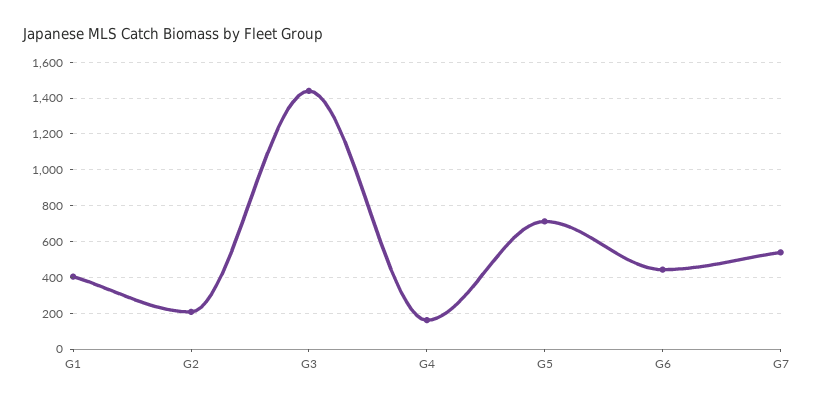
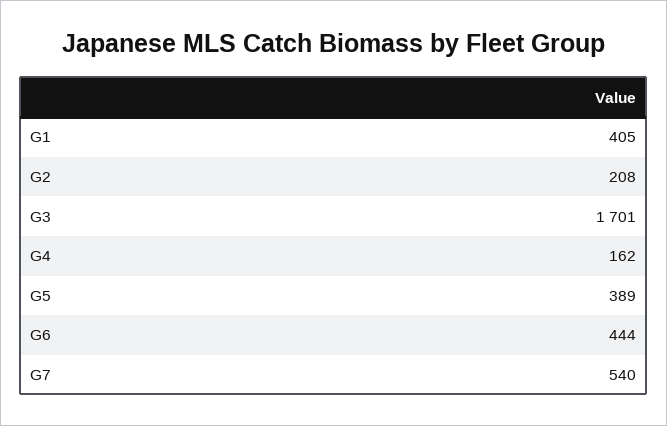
G3: 1450 -> 1701
G5: 700 -> 389

